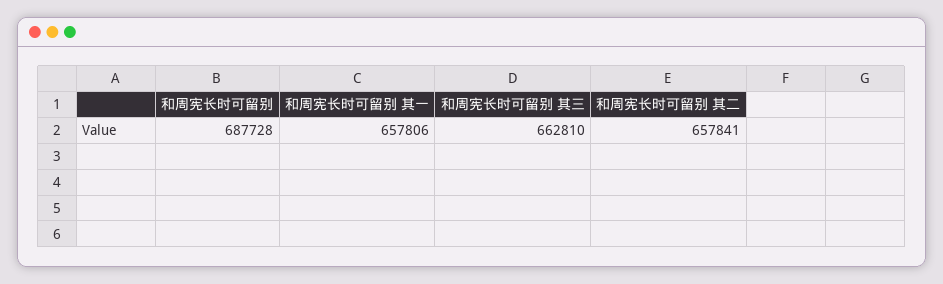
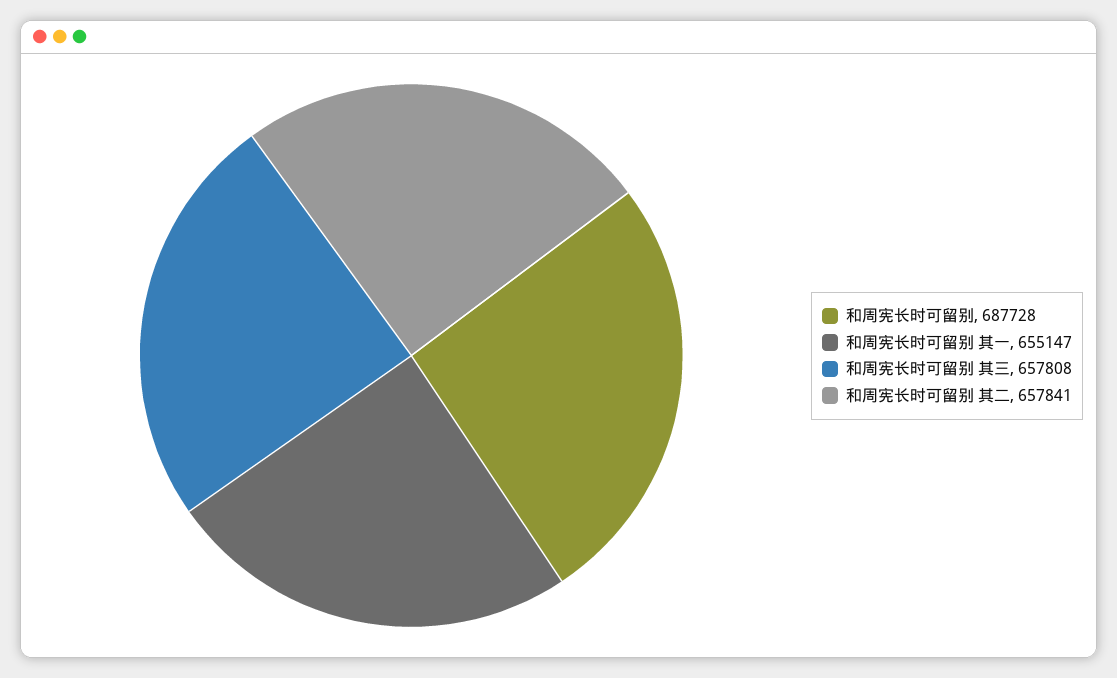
和周宪长时可留别 其一: 657806 -> 655147
和周宪长时可留别 其三: 662810 -> 657808

